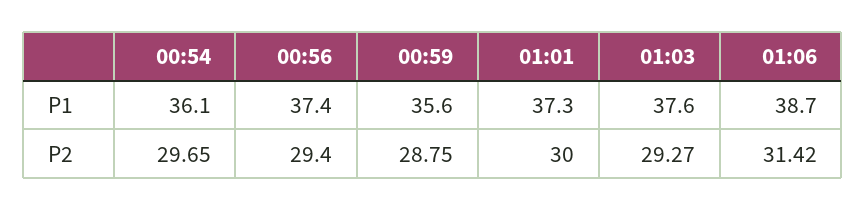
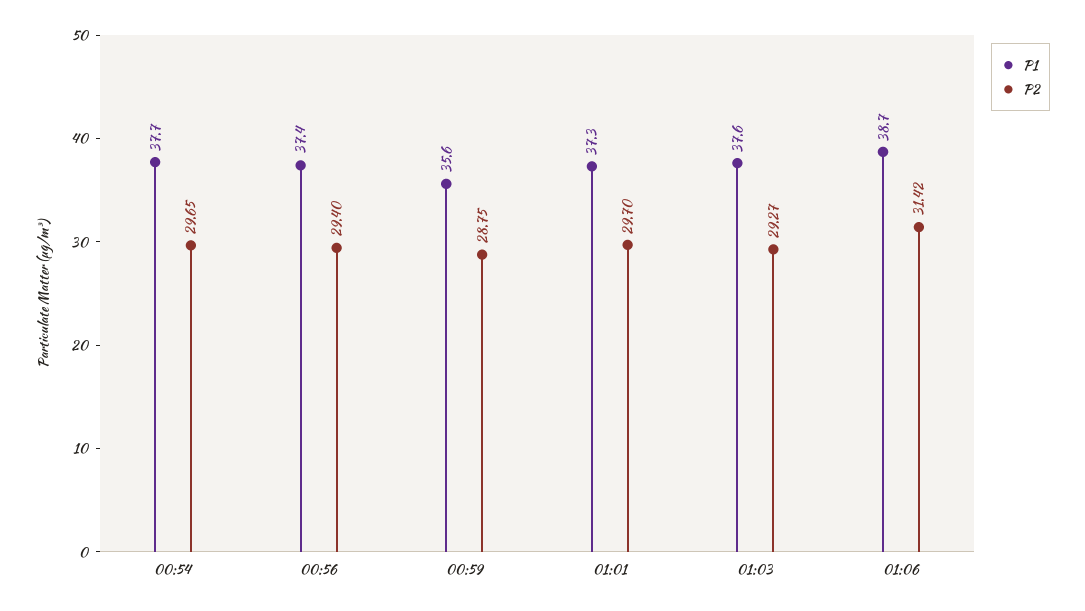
P1, 00:54: 36.1 -> 37.7
P2, 01:01: 30 -> 29.7

